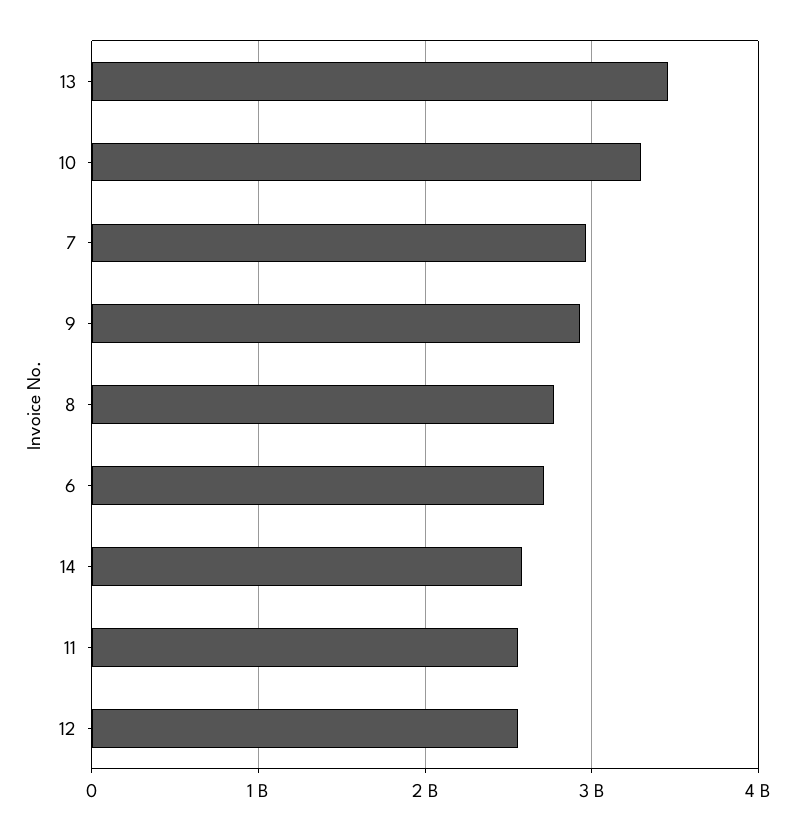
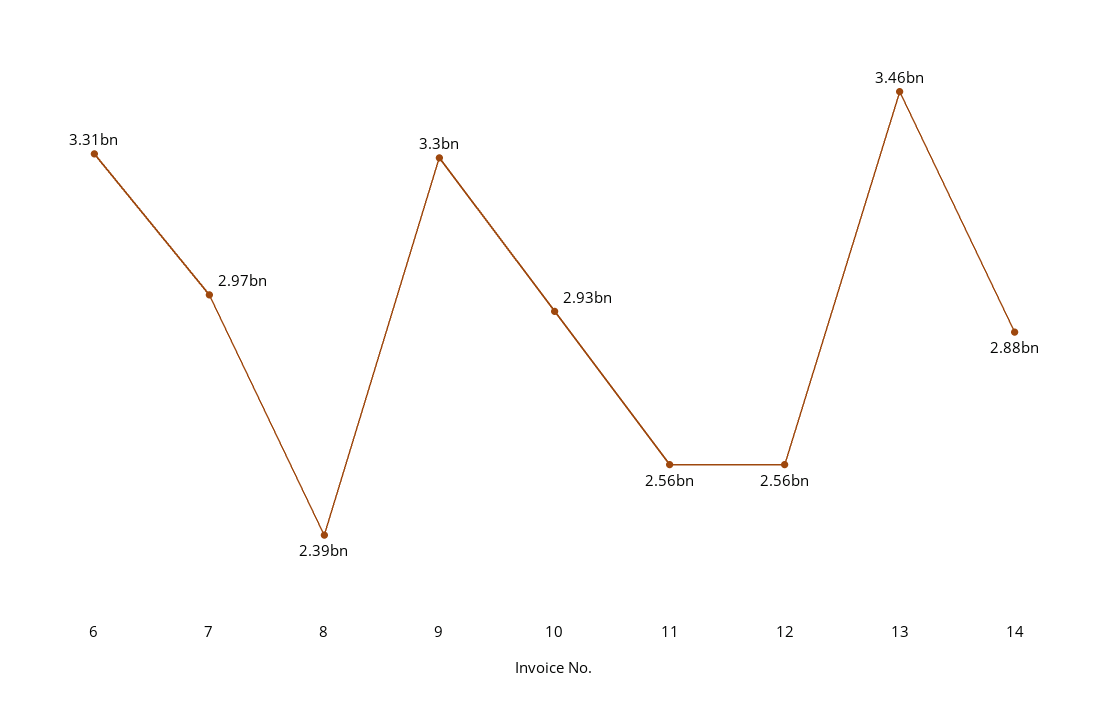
10: 3300000000 -> 2930000000
9: 2900000000 -> 3300000000
8: 2800000000 -> 2390000000
6: 2700000000 -> 3310000000
14: 2600000000 -> 2880000000

